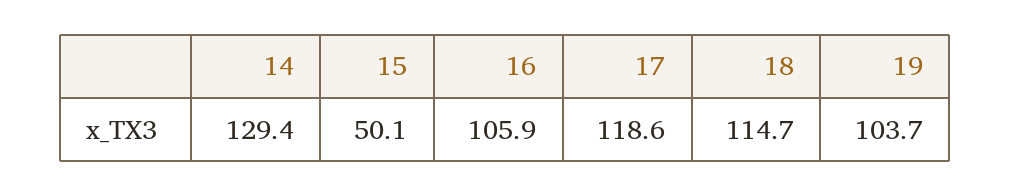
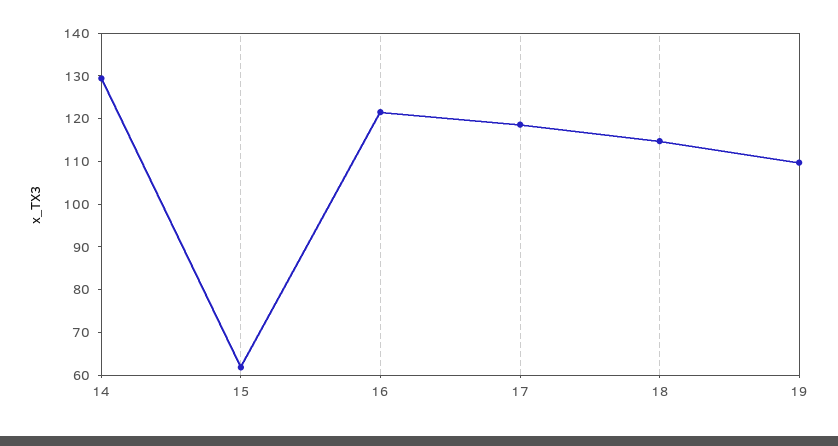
15: 50.1 -> 62
16: 105.9 -> 122
19: 103.7 -> 110

